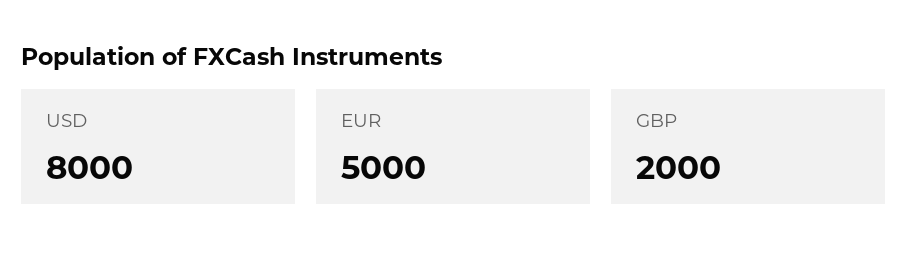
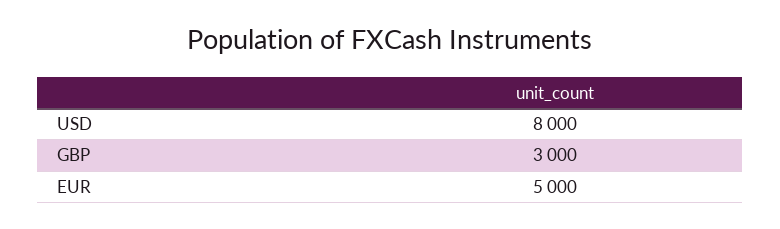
GBP: 2000 -> 3000

